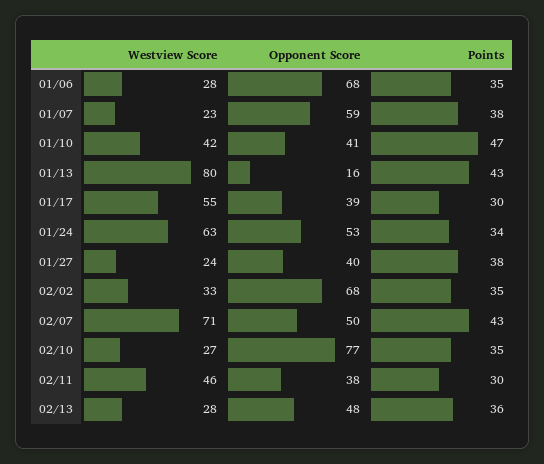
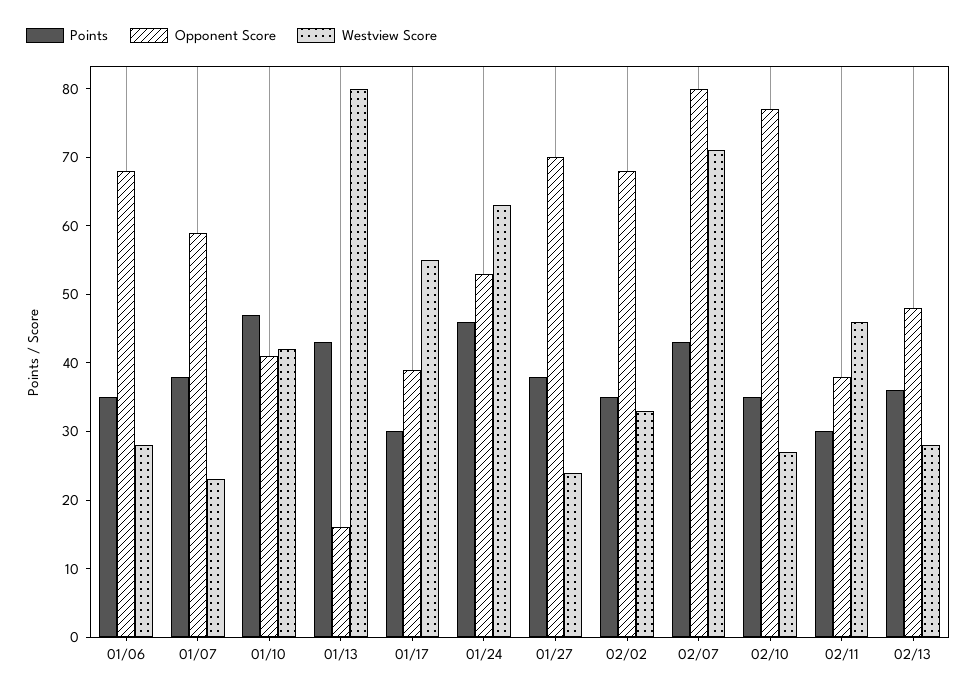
Points, 01/24: 34 -> 45
Opponent Score, 01/27: 40 -> 70
Opponent Score, 02/07: 50 -> 80

